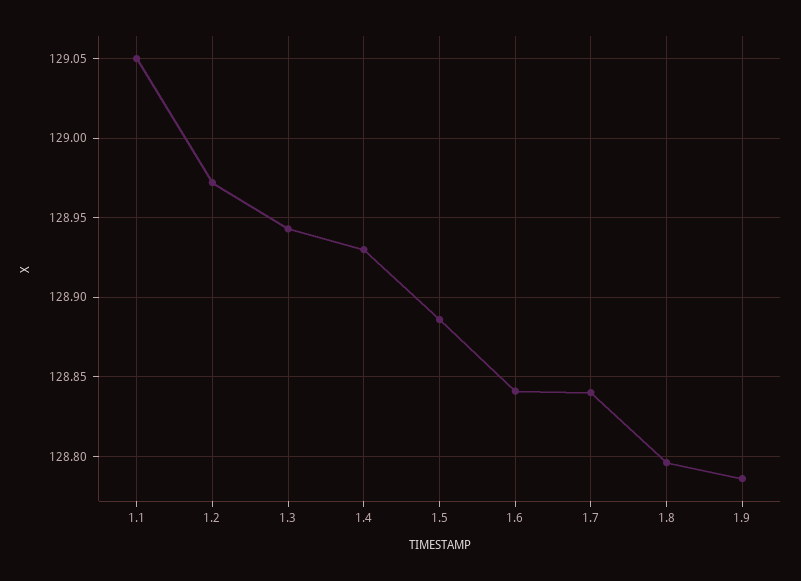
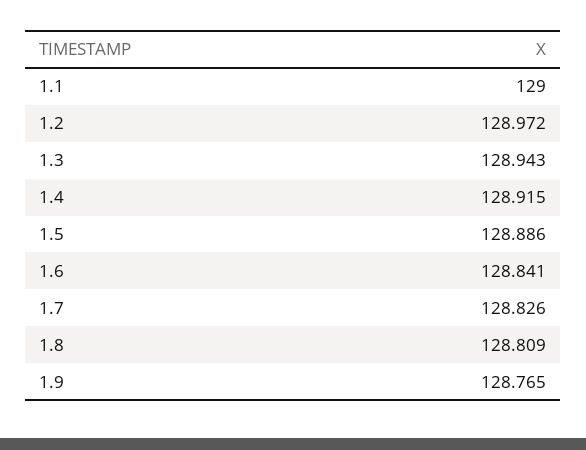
1.1: 129.05 -> 129
1.4: 128.93 -> 128.915
1.7: 128.84 -> 128.826
1.8: 128.795 -> 128.809
1.9: 128.785 -> 128.765

